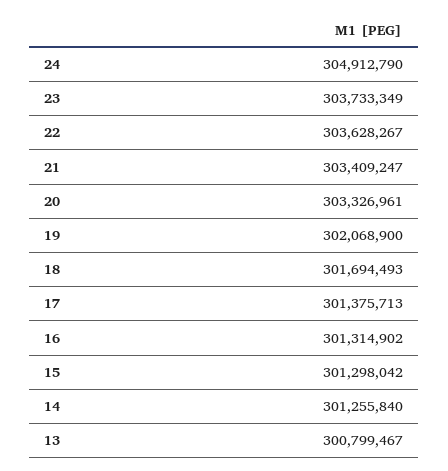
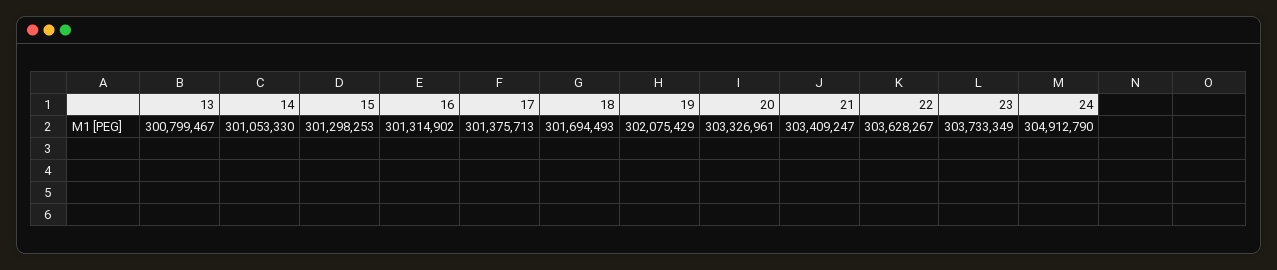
19: 302068900 -> 302075429
15: 301298042 -> 301298253
14: 301255840 -> 301053330

